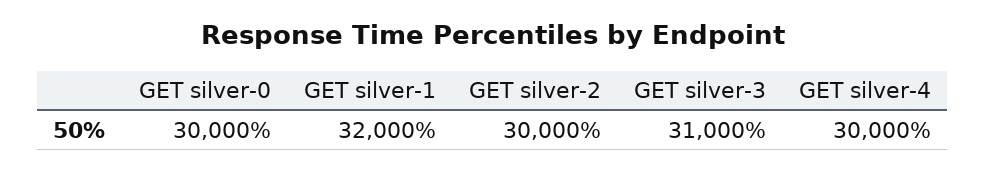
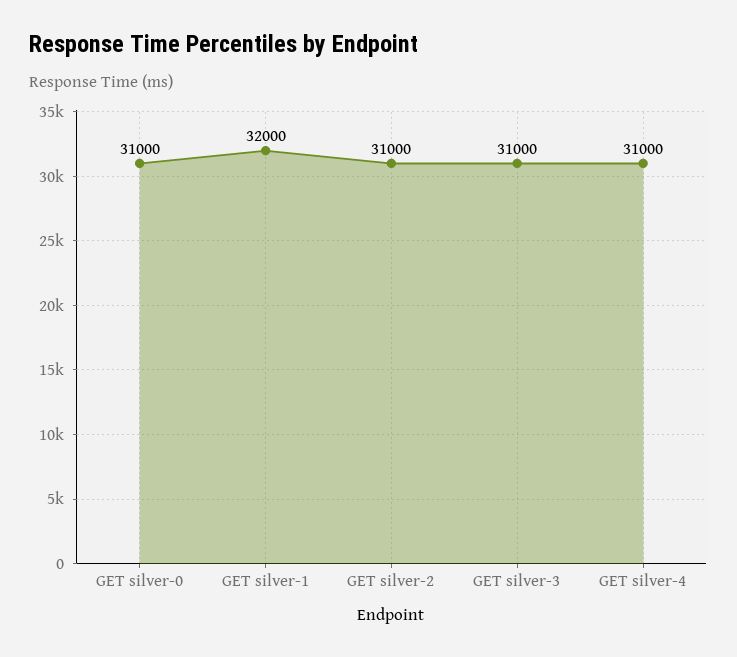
GET silver-0: 30000 -> 31000
GET silver-2: 30000 -> 31000
GET silver-4: 30000 -> 31000

